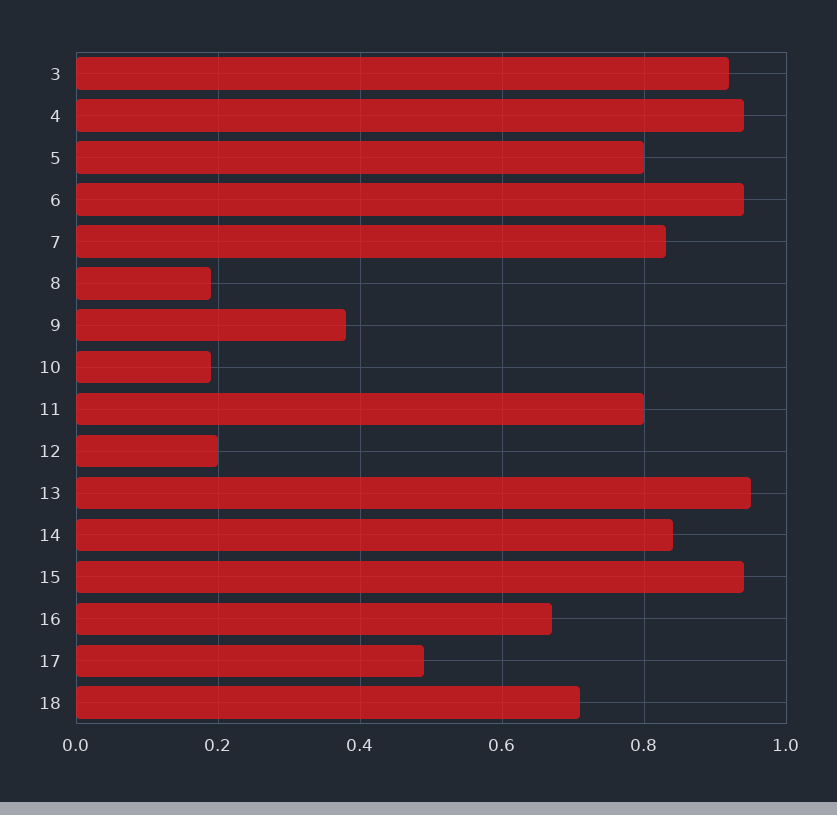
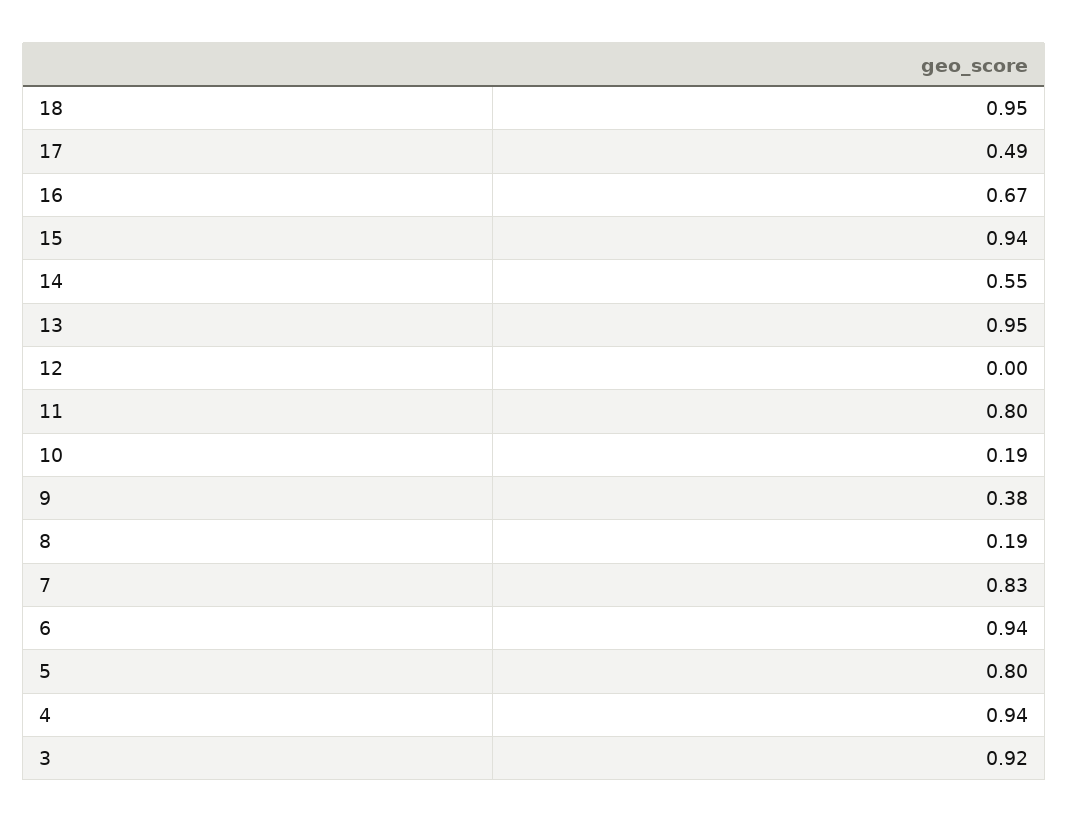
12: 0.2 -> 0
14: 0.85 -> 0.55
18: 0.7 -> 0.95

